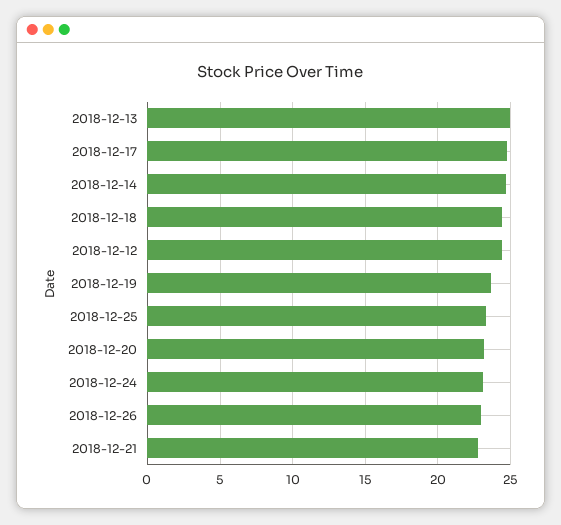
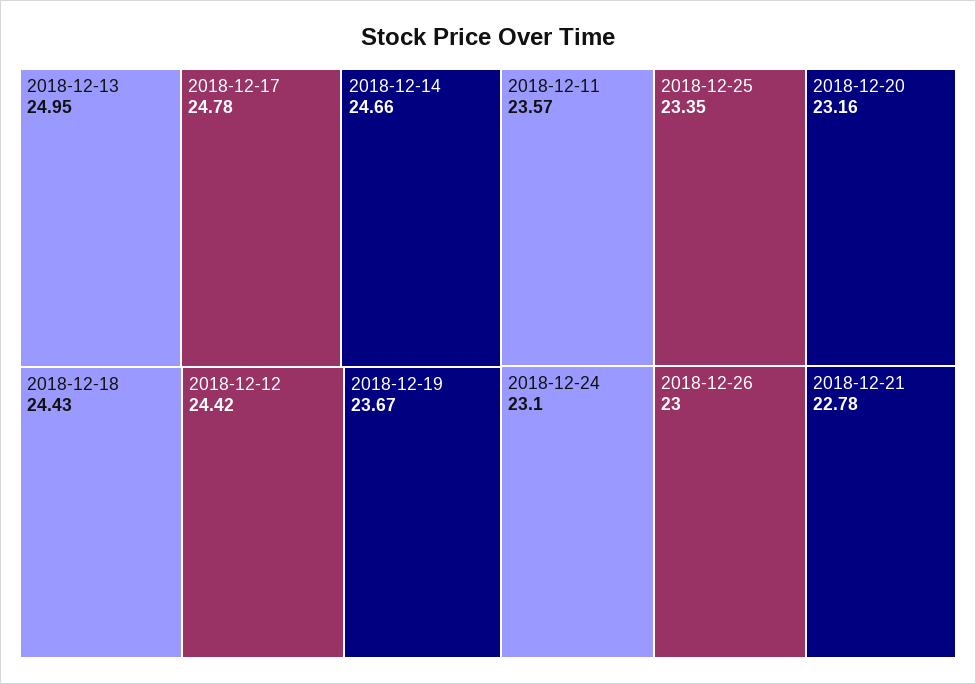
2018-12-11: none -> 23.57

